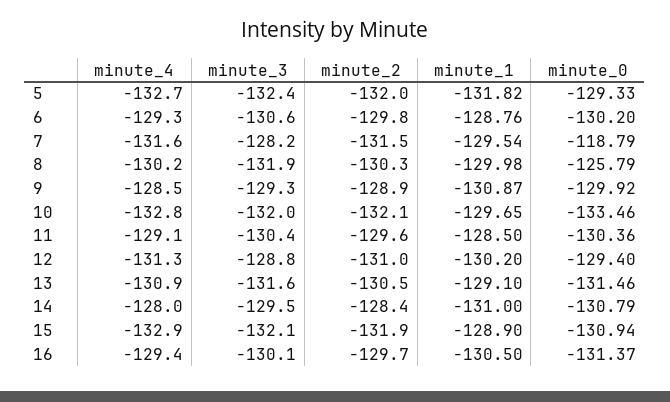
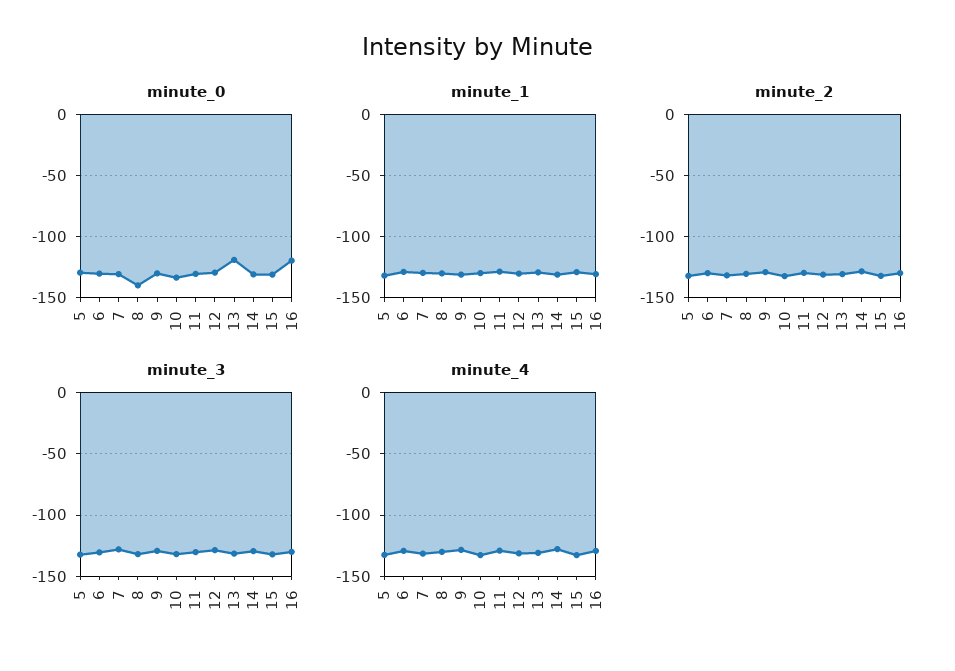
minute_0, 7: -118.79 -> -130
minute_0, 8: -125.79 -> -140
minute_0, 13: -131.46 -> -120
minute_0, 16: -131.37 -> -120

